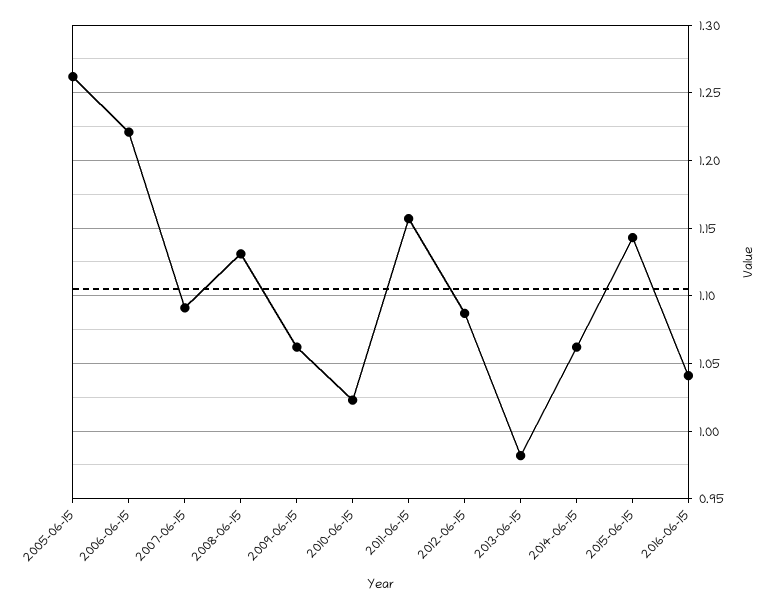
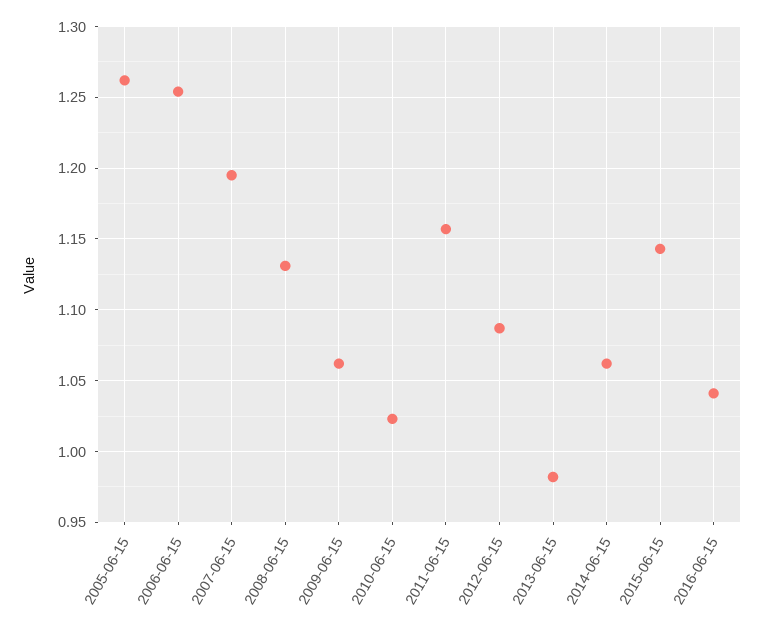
2006-06-15: 1.22 -> 1.255
2007-06-15: 1.09 -> 1.195

